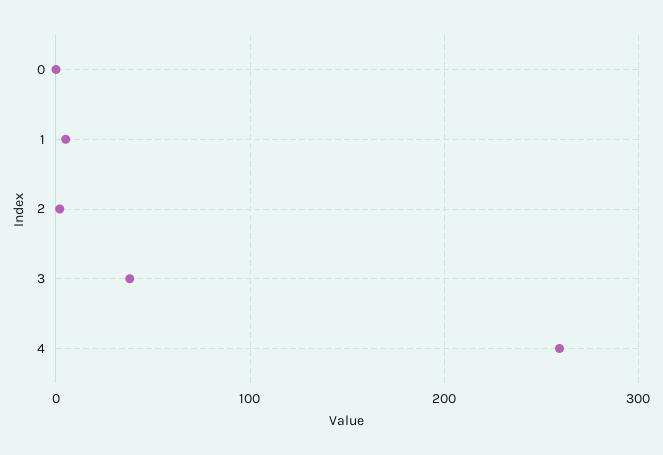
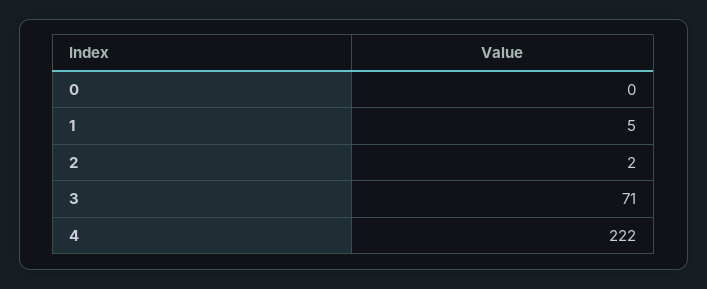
3: 40 -> 71
4: 260 -> 222

